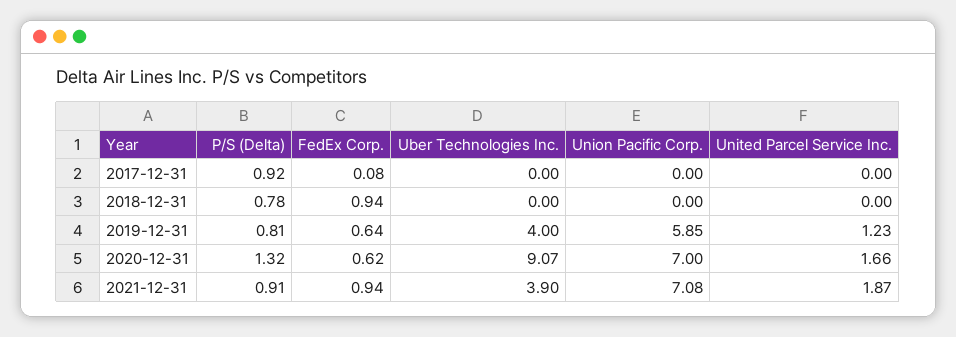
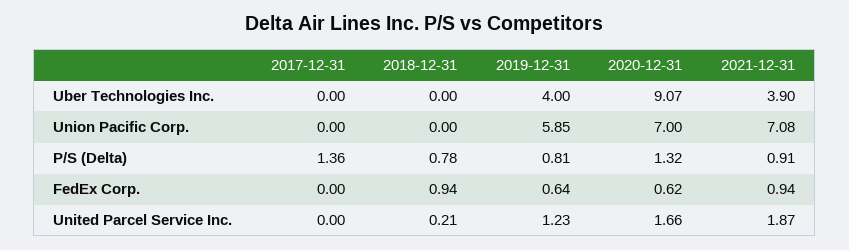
P/S (Delta), 2017-12-31: 0.92 -> 1.36
FedEx Corp., 2017-12-31: 0.08 -> 0
United Parcel Service Inc., 2018-12-31: 0 -> 0.21

